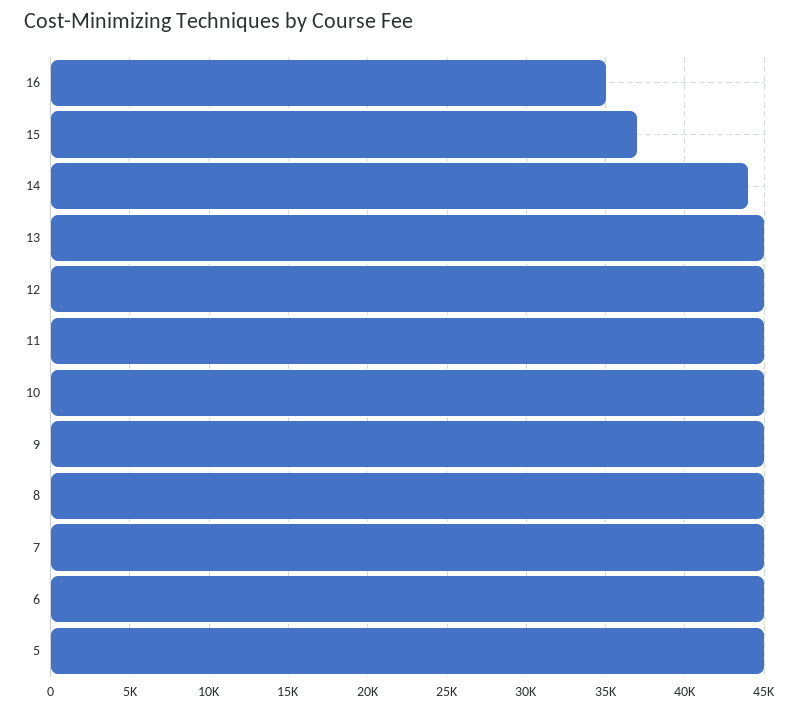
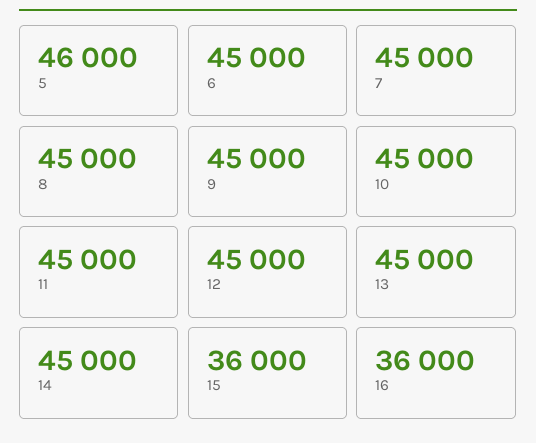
16: 35000 -> 36000
15: 37000 -> 36000
14: 44000 -> 45000
5: 45000 -> 46000

